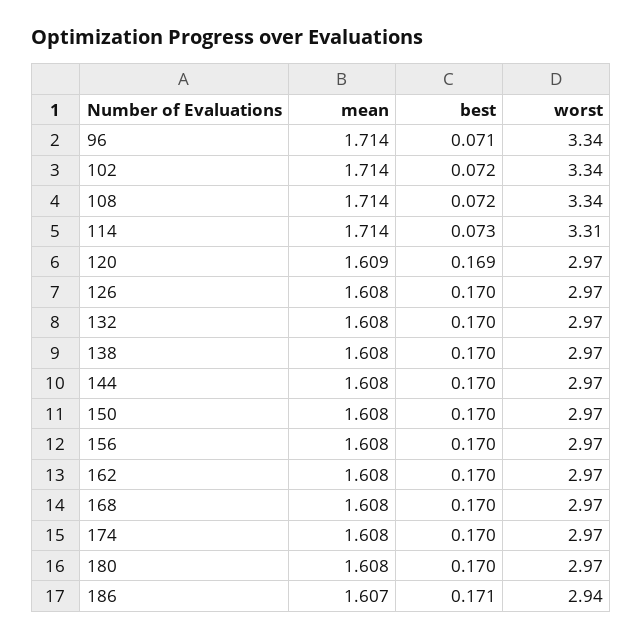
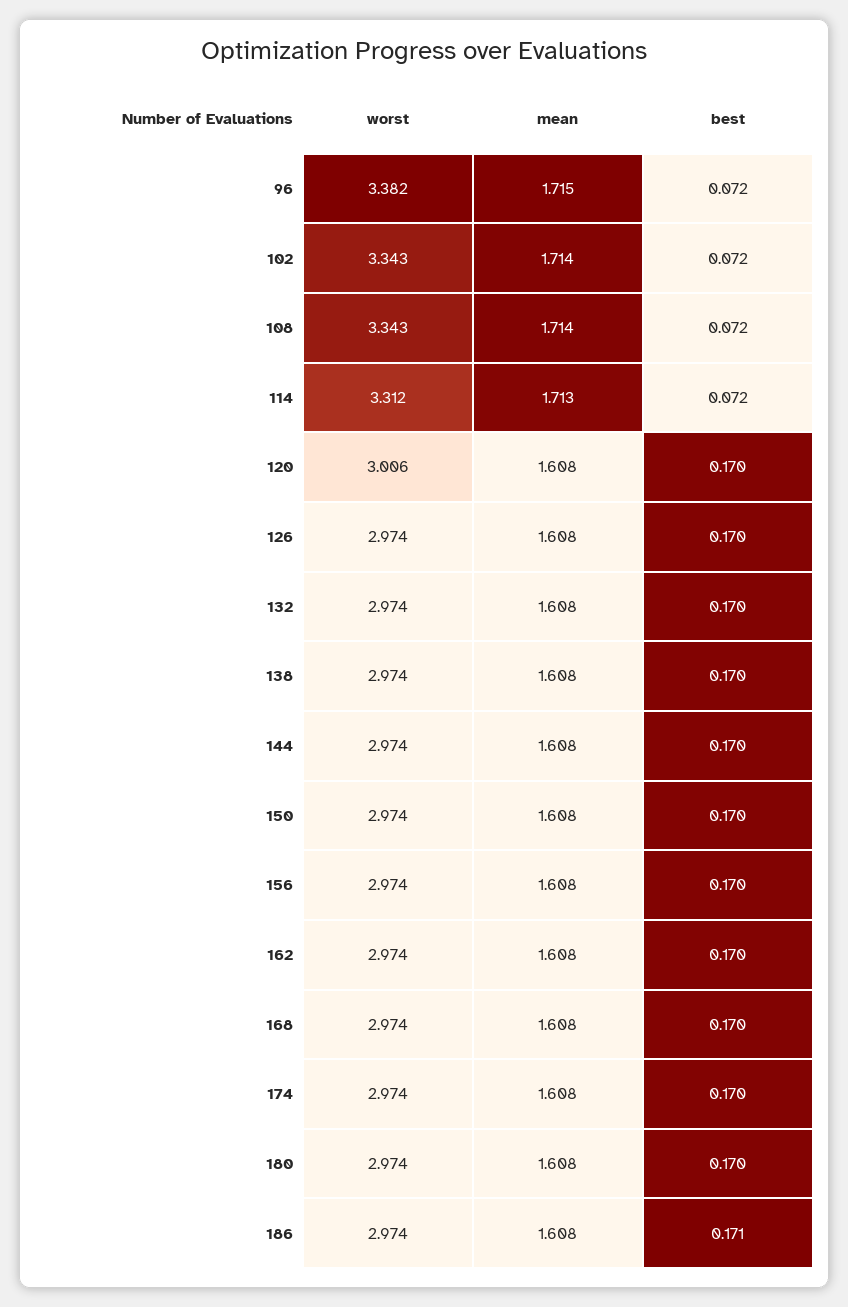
mean, 96: 1.714 -> 1.715
best, 96: 0.071 -> 0.072
worst, 96: 3.34 -> 3.382
mean, 114: 1.714 -> 1.713
best, 114: 0.073 -> 0.072
mean, 120: 1.609 -> 1.608
best, 120: 0.169 -> 0.17
worst, 120: 2.97 -> 3.006
mean, 186: 1.607 -> 1.608
worst, 186: 2.94 -> 2.974

